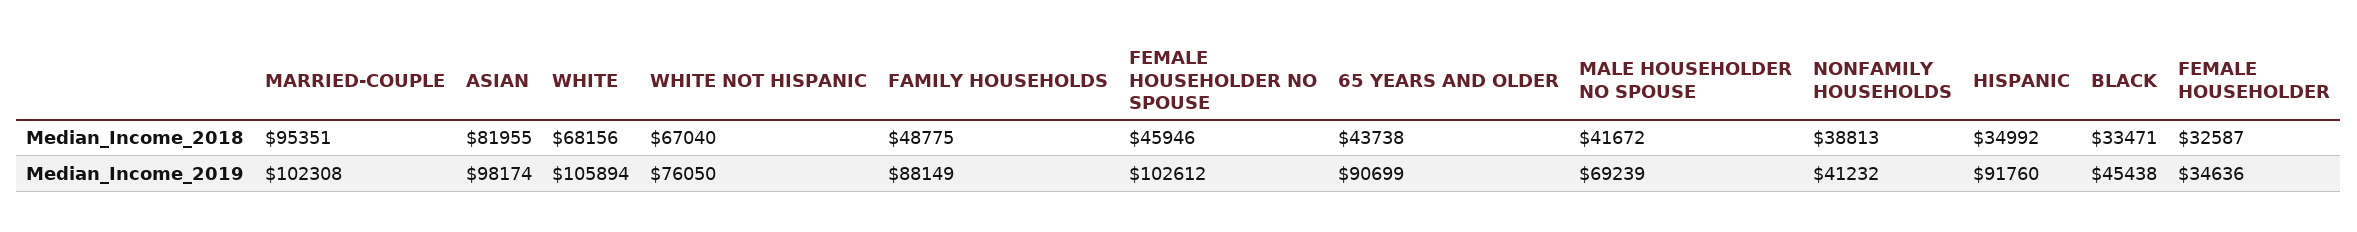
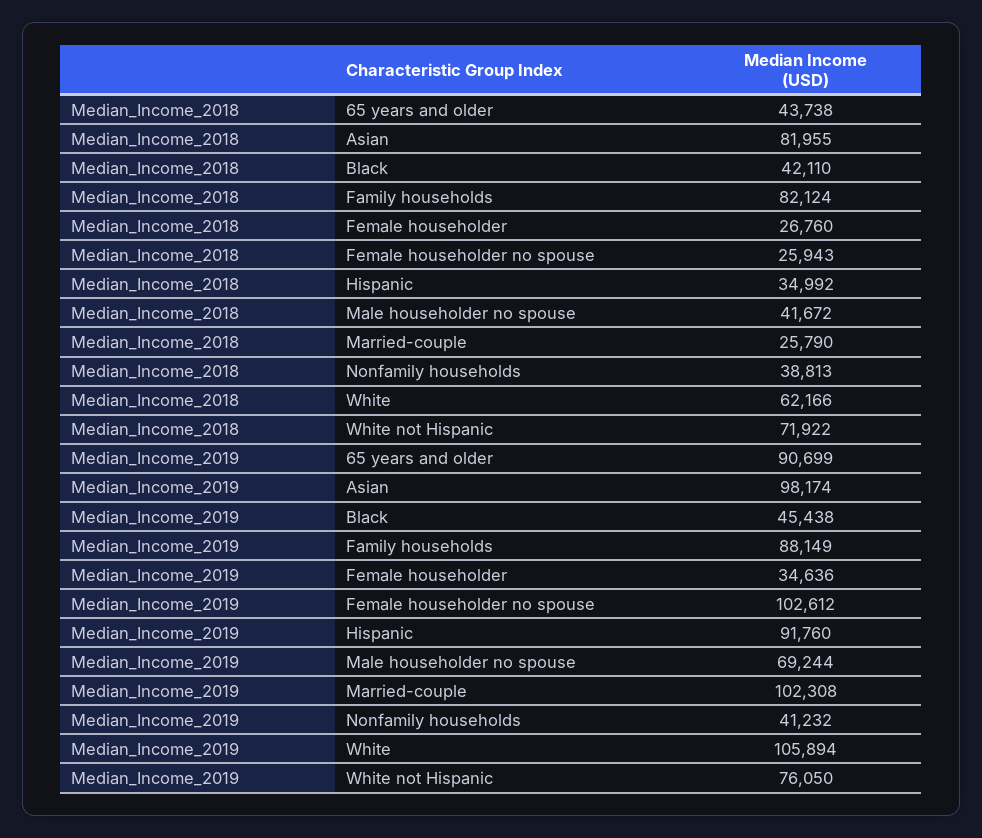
MARRIED-COUPLE, Median_Income_2018: 95351 -> 25790
WHITE, Median_Income_2018: 68156 -> 62166
WHITE NOT HISPANIC, Median_Income_2018: 67040 -> 71922
FAMILY HOUSEHOLDS, Median_Income_2018: 48775 -> 82124
FEMALE HOUSEHOLDER NO SPOUSE, Median_Income_2018: 45946 -> 25943
BLACK, Median_Income_2018: 33471 -> 42110
FEMALE HOUSEHOLDER, Median_Income_2018: 32587 -> 26760
MALE HOUSEHOLDER NO SPOUSE, Median_Income_2019: 69239 -> 69244

